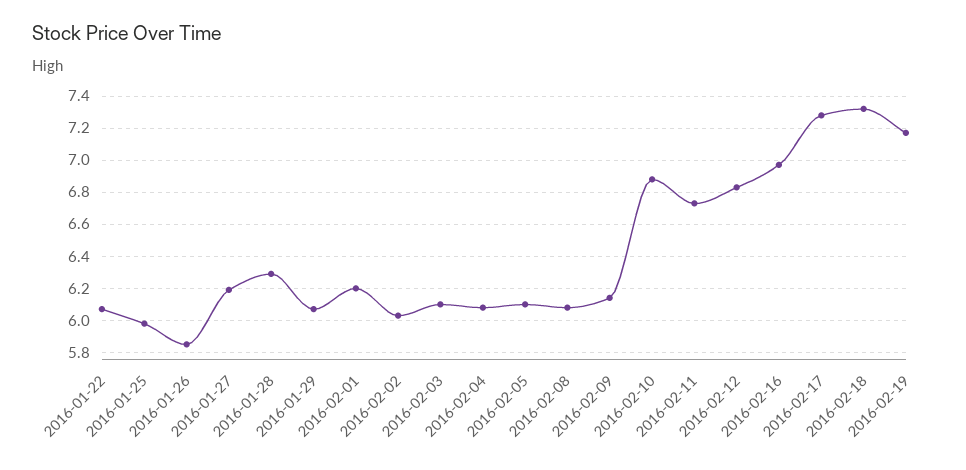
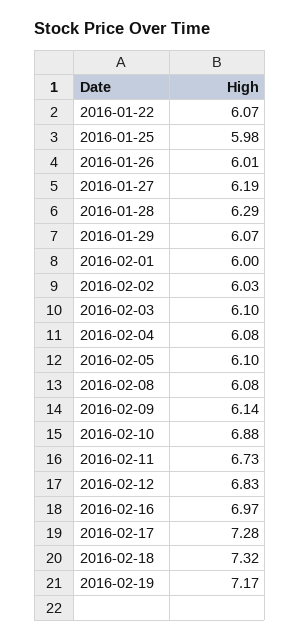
2016-01-26: 5.85 -> 6.01
2016-02-01: 6.2 -> 6

